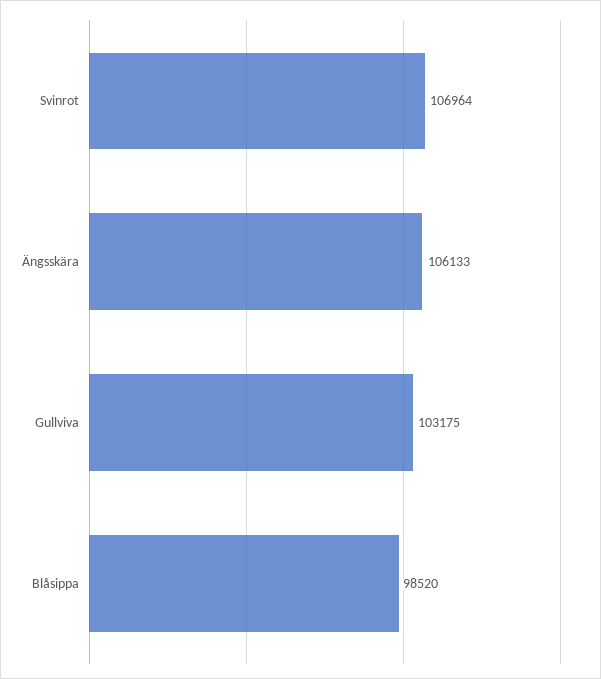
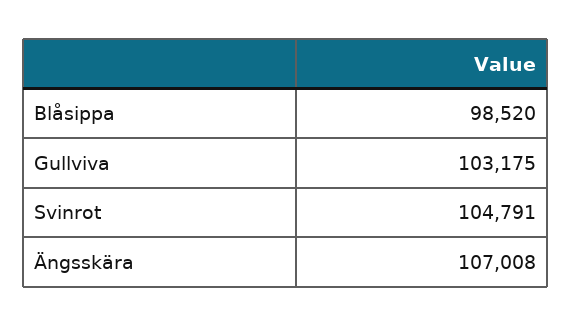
Svinrot: 106964 -> 104791
Ängsskära: 106133 -> 107008

